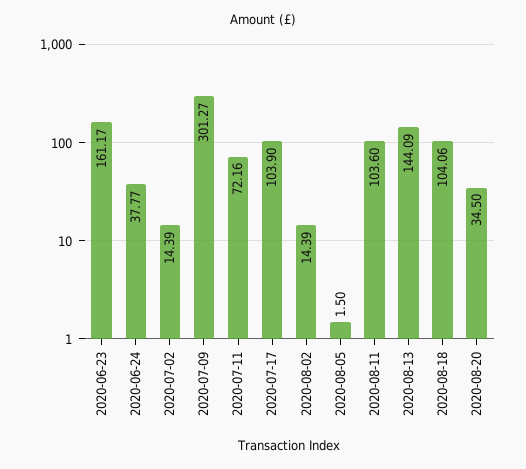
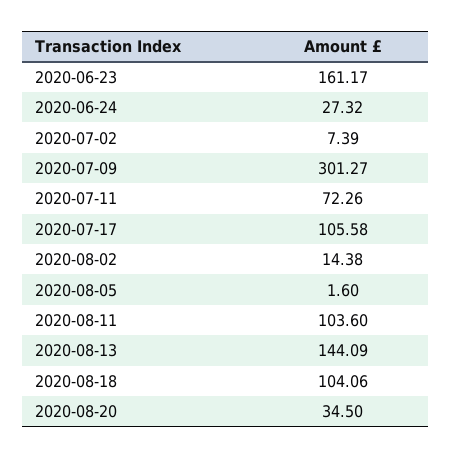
2020-06-24: 37.77 -> 27.32
2020-07-02: 14.39 -> 7.39
2020-07-11: 72.16 -> 72.26
2020-07-17: 103.9 -> 105.58
2020-08-02: 14.39 -> 14.38
2020-08-05: 1.5 -> 1.6

